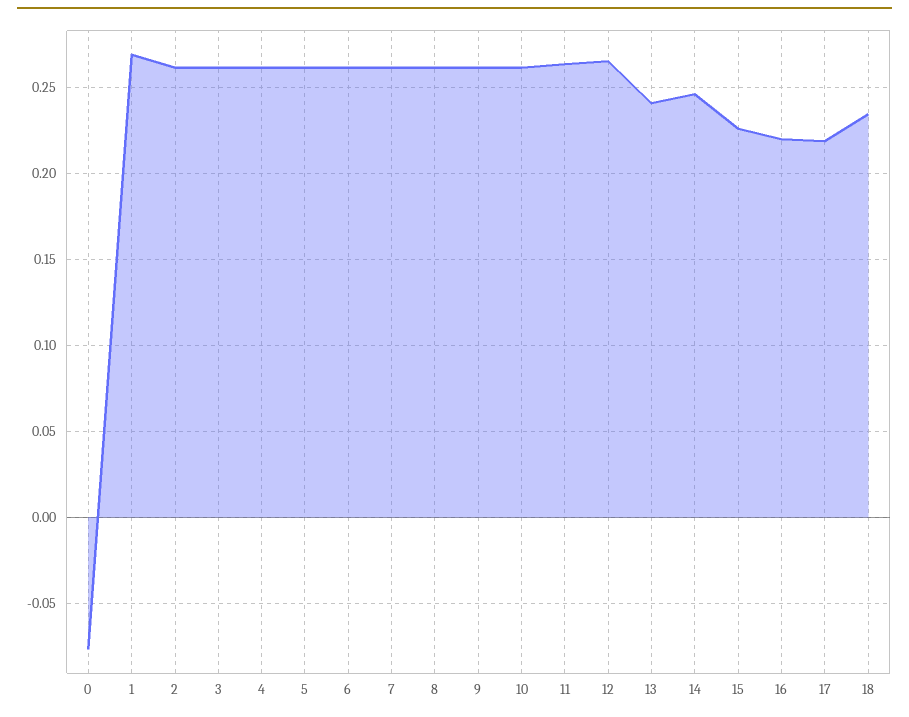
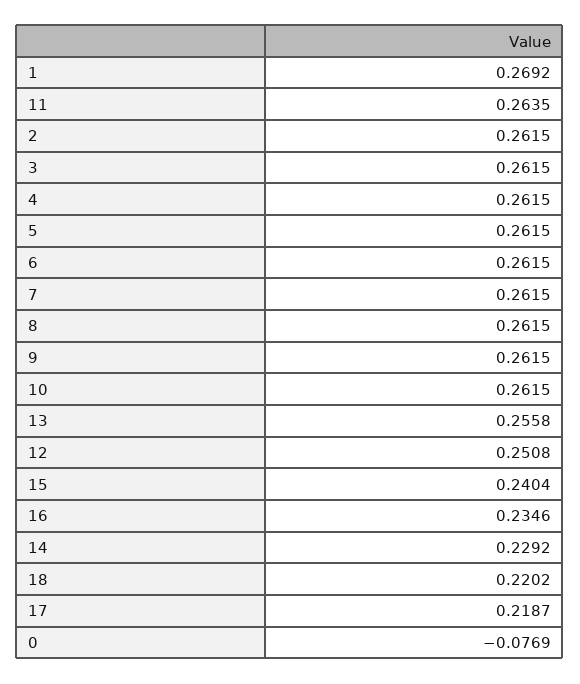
12: 0.265 -> 0.2508
13: 0.24 -> 0.2558
14: 0.245 -> 0.2292
15: 0.225 -> 0.2404
16: 0.22 -> 0.2346
18: 0.235 -> 0.2202

